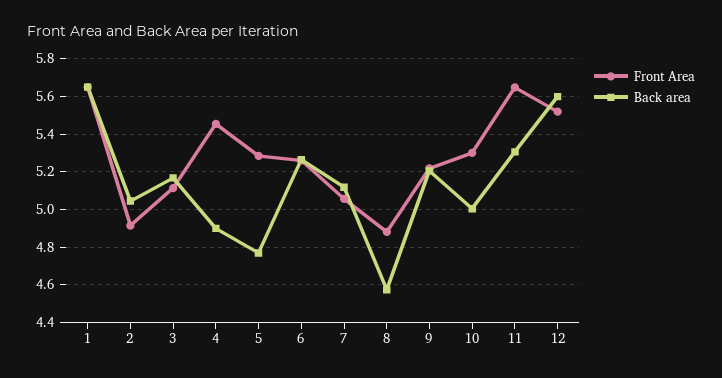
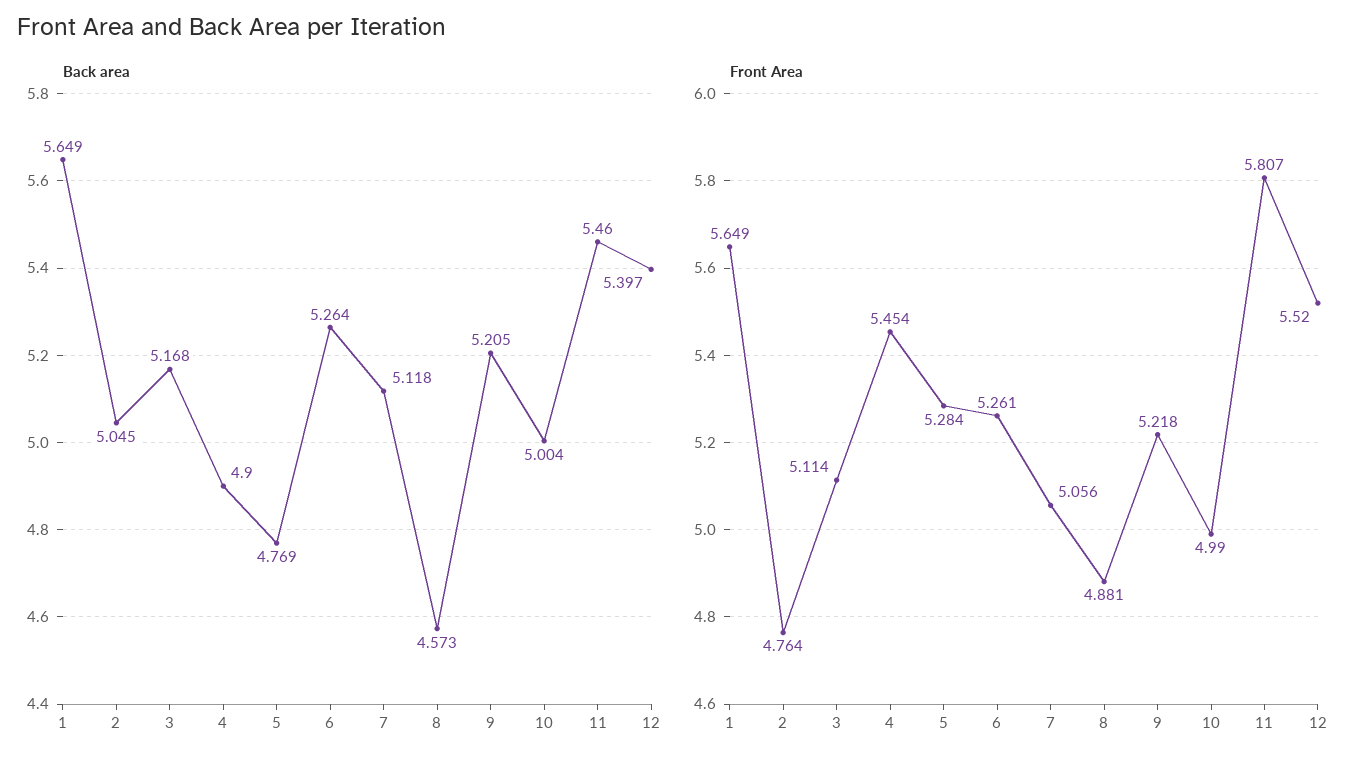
Front Area, 2: 4.9 -> 4.764
Front Area, 10: 5.3 -> 4.99
Front Area, 11: 5.65 -> 5.807
Back area, 11: 5.3 -> 5.46
Back area, 12: 5.6 -> 5.397

